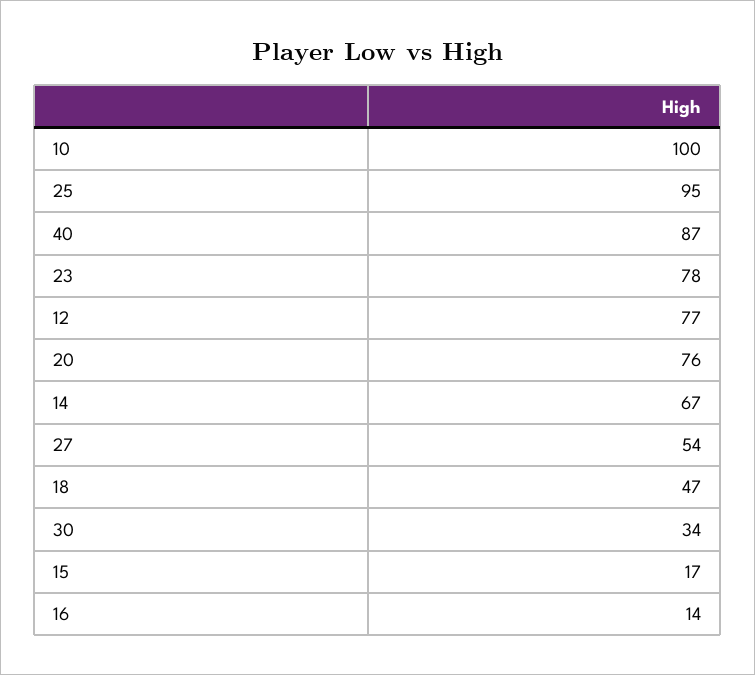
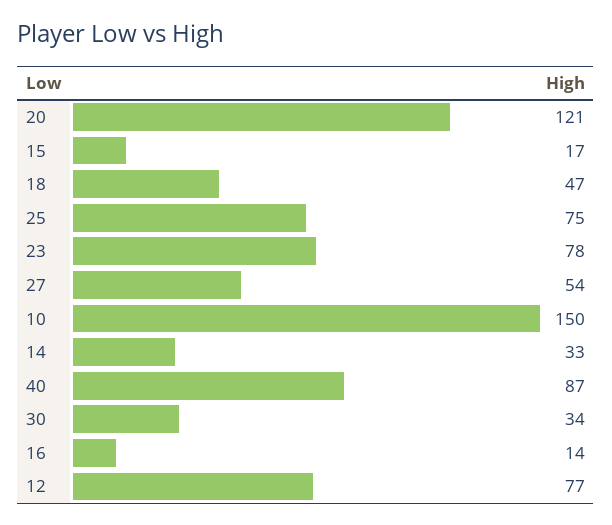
10: 100 -> 150
25: 95 -> 75
20: 76 -> 121
14: 67 -> 33

